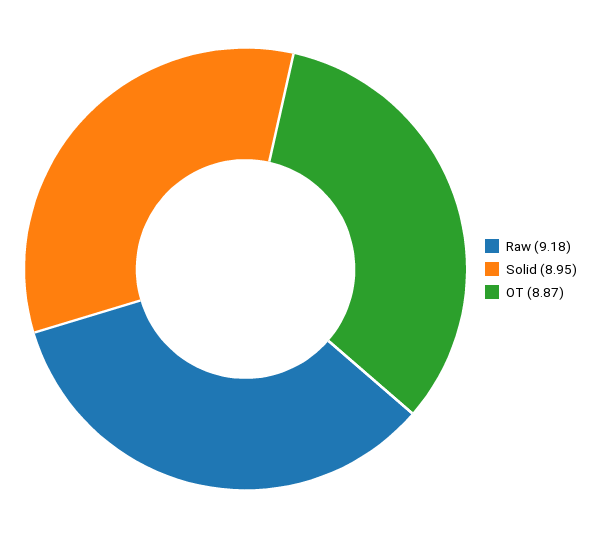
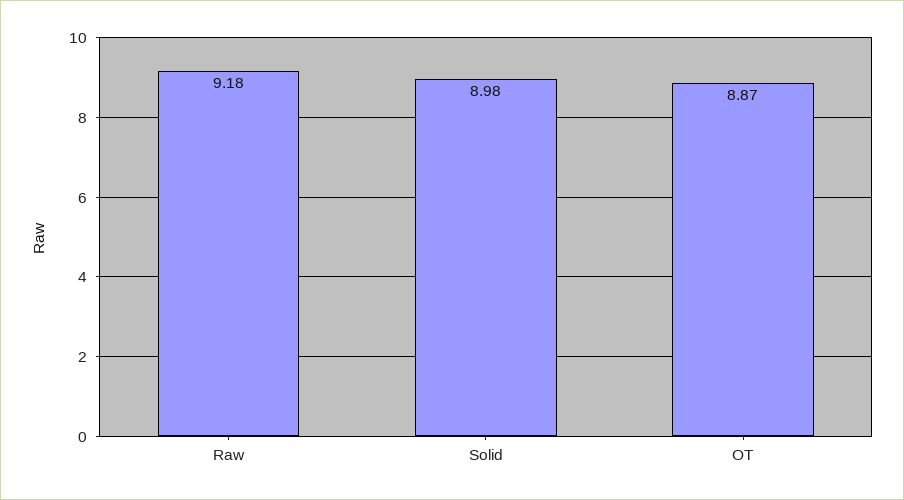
Solid: 8.95 -> 8.98

